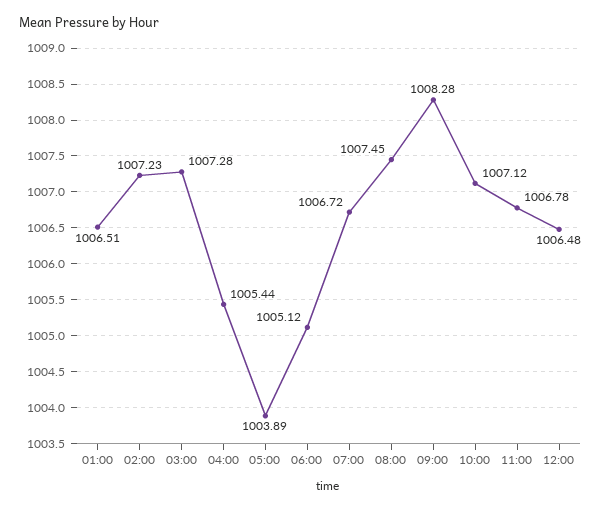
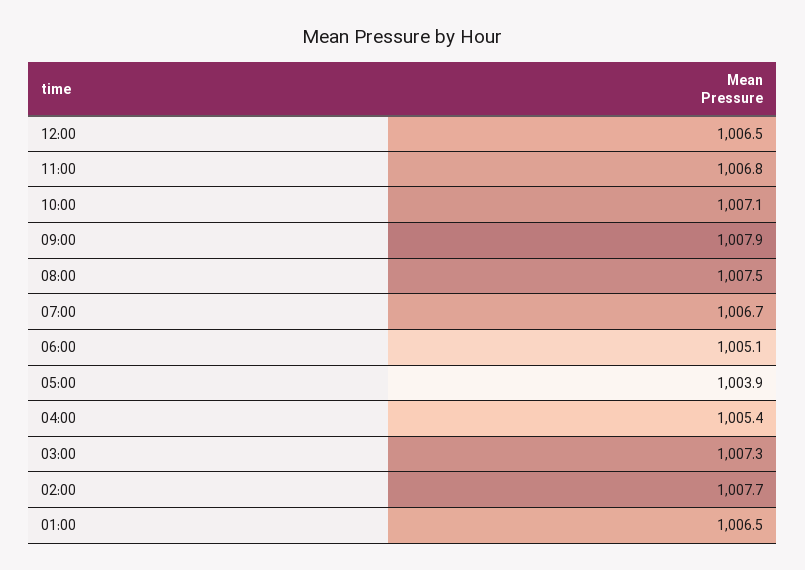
02:00: 1007.23 -> 1007.7
09:00: 1008.28 -> 1007.9

